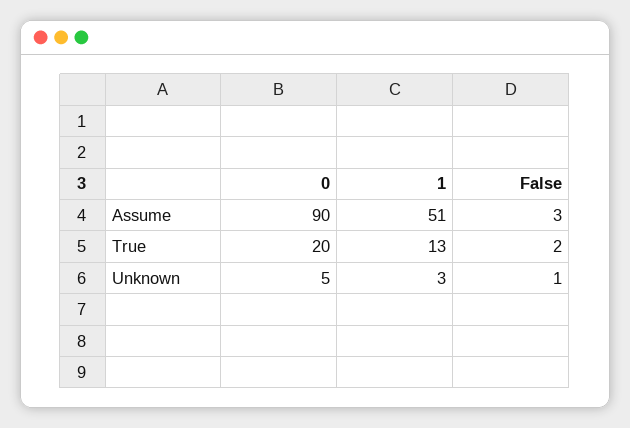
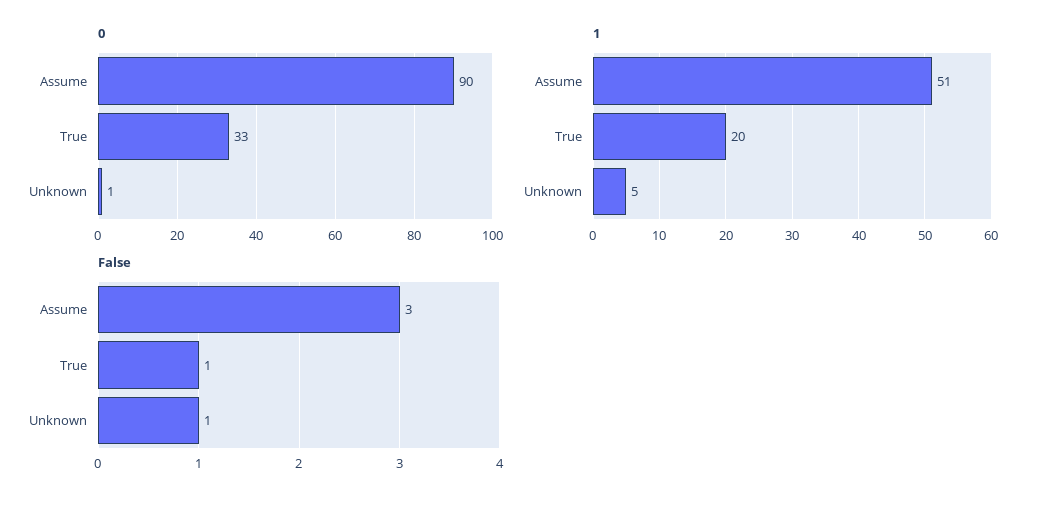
0, True: 20 -> 33
1, True: 13 -> 20
False, True: 2 -> 1
0, Unknown: 5 -> 1
1, Unknown: 3 -> 5

